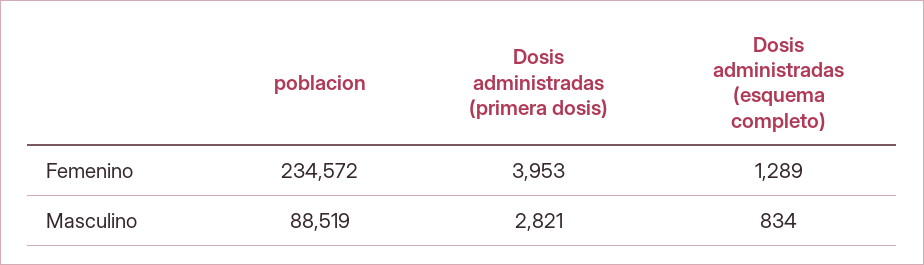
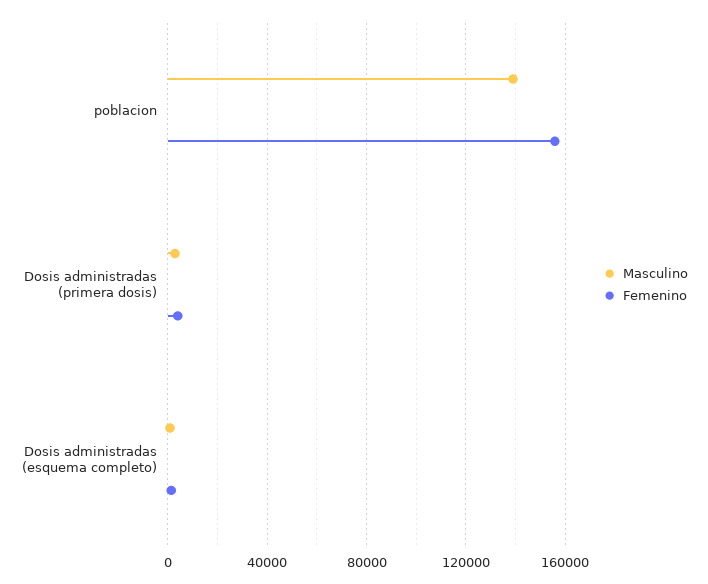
Femenino, poblacion: 234572 -> 155000
Masculino, poblacion: 88519 -> 140000

